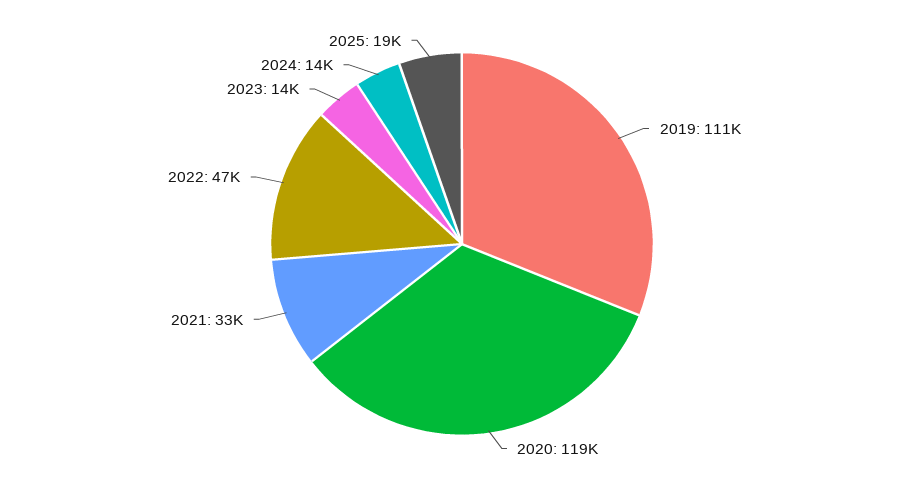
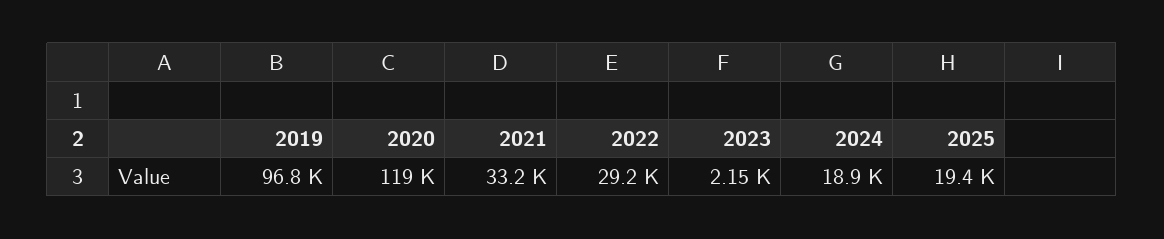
2019: 111000 -> 96800
2022: 47000 -> 29200
2023: 14000 -> 2150
2024: 14000 -> 18900

